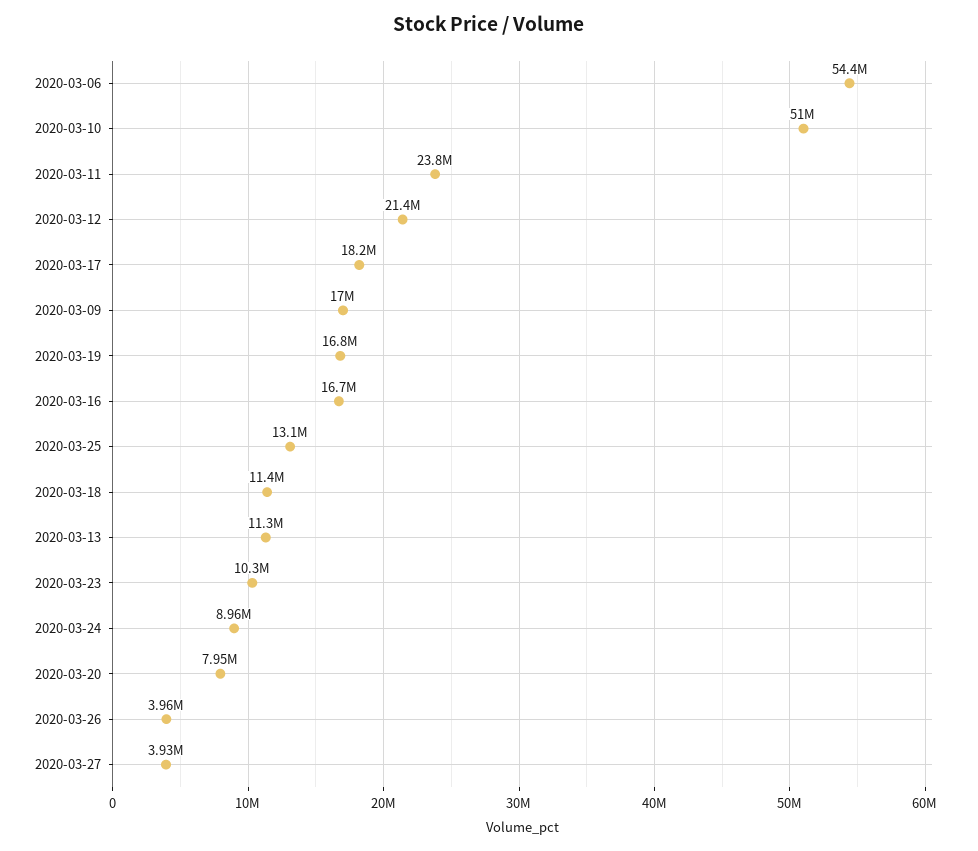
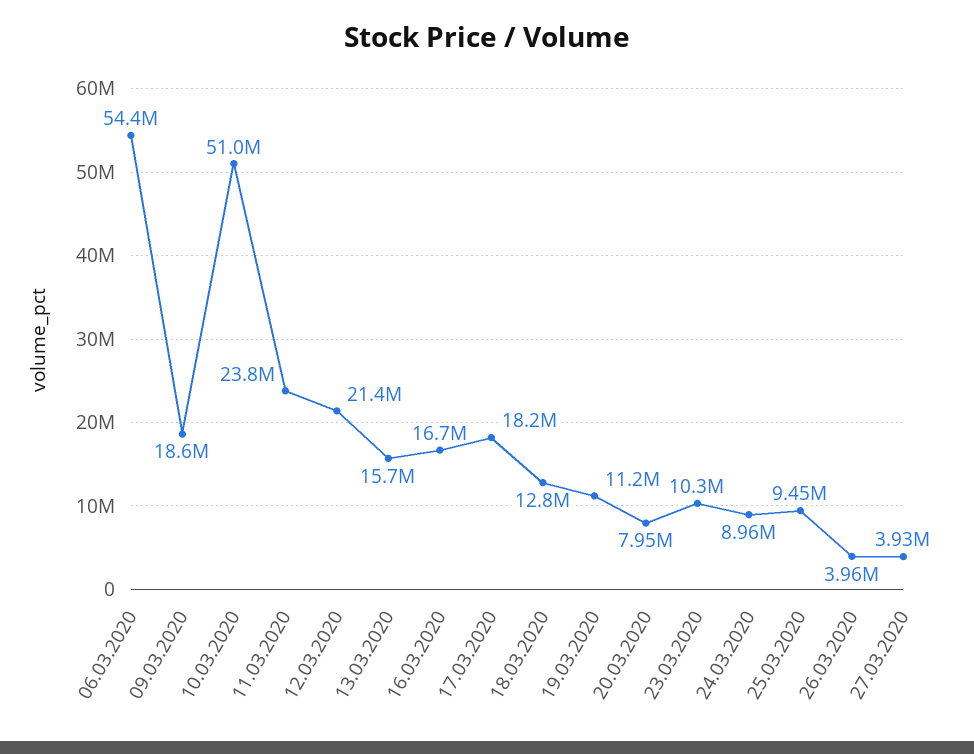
2020-03-09: 17000000 -> 18600000
2020-03-19: 16800000 -> 11200000
2020-03-25: 13100000 -> 9450000
2020-03-18: 11400000 -> 12800000
2020-03-13: 11300000 -> 15700000

